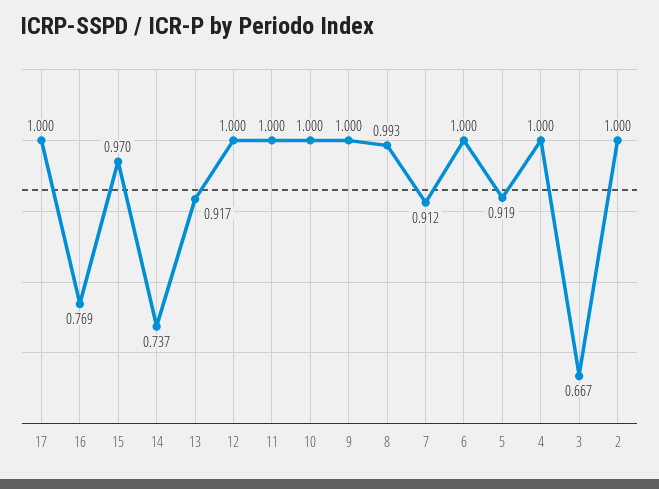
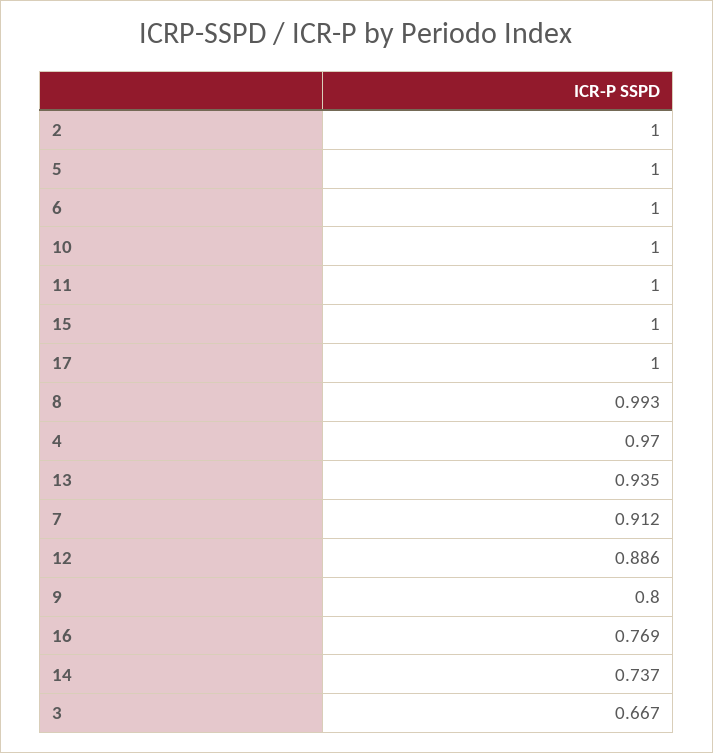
15: 0.97 -> 1
13: 0.917 -> 0.935
12: 1 -> 0.886
9: 1 -> 0.8
5: 0.919 -> 1
4: 1 -> 0.97

